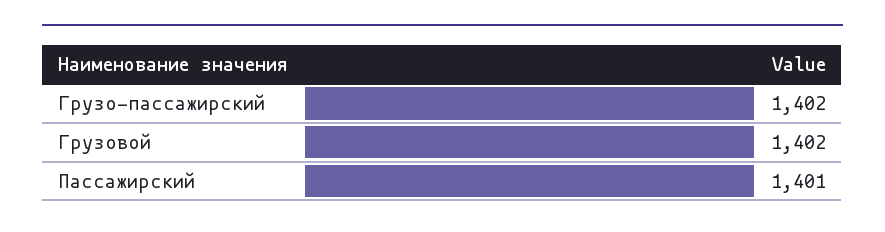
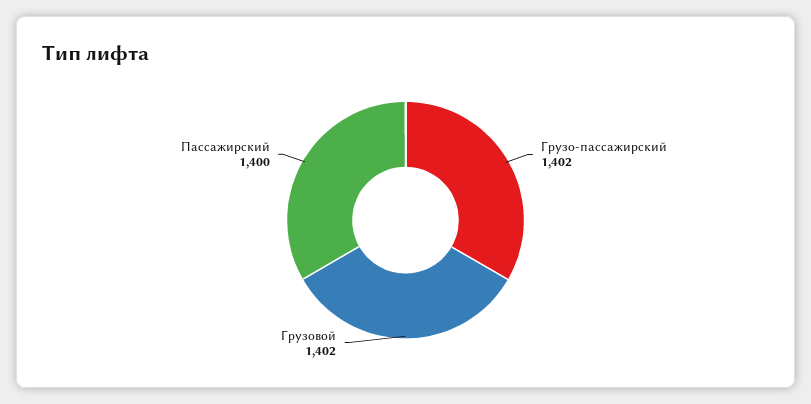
Пассажирский: 1401 -> 1400

